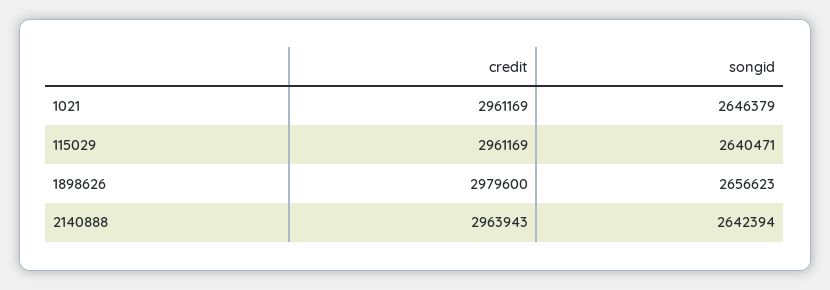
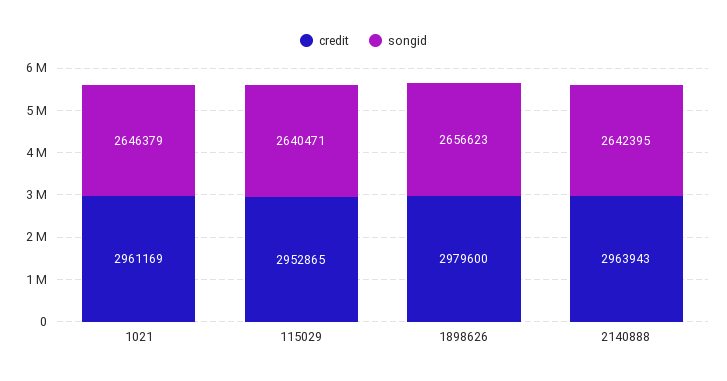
credit, 115029: 2961169 -> 2952865
songid, 2140888: 2642394 -> 2642395

